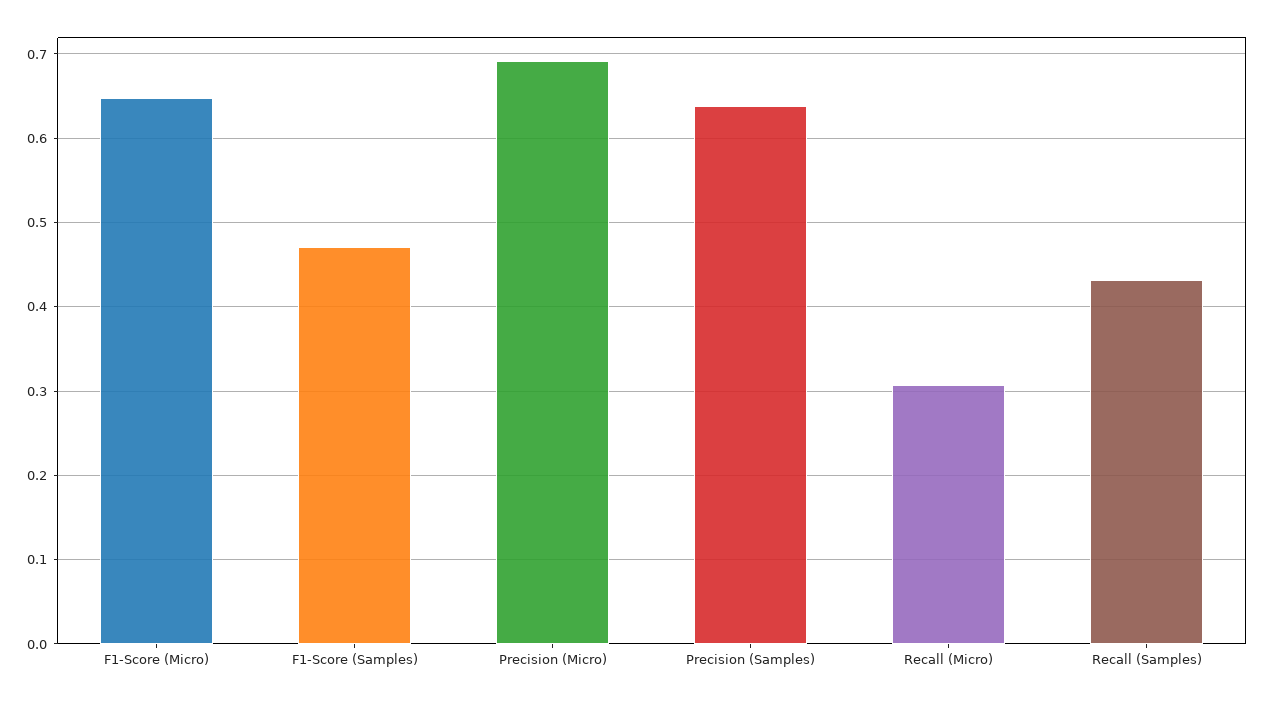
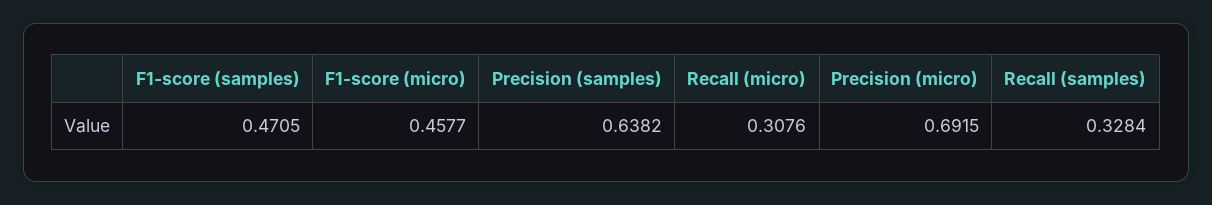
F1-Score (Micro): 0.65 -> 0.4577
Recall (Samples): 0.43 -> 0.3284

